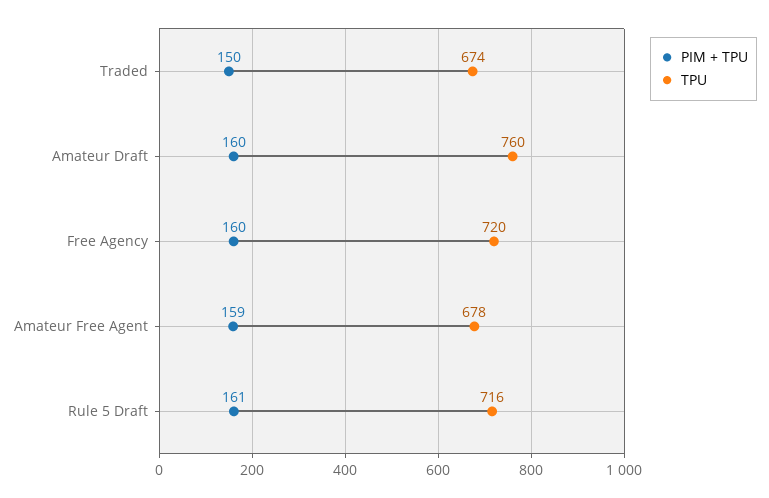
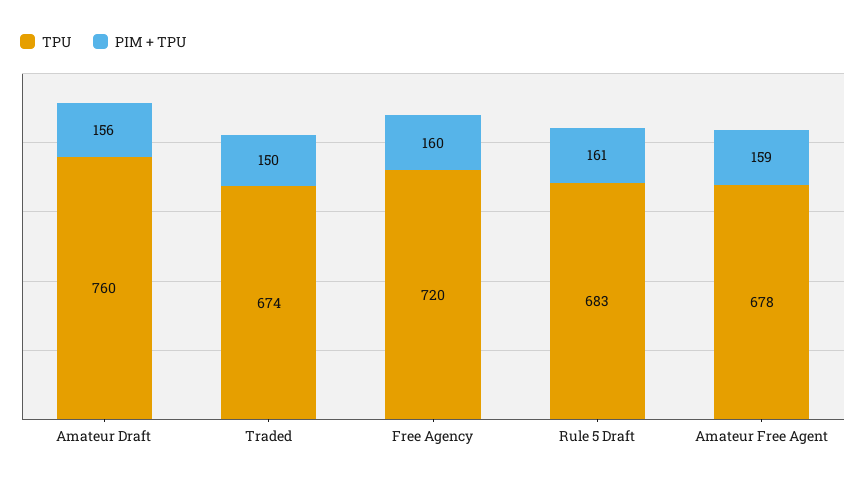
PIM + TPU, Amateur Draft: 160 -> 156
TPU, Rule 5 Draft: 716 -> 683

